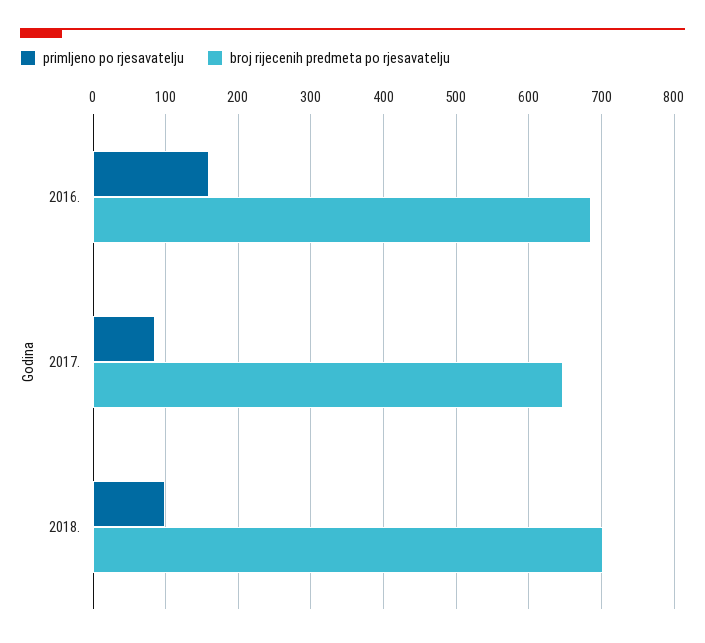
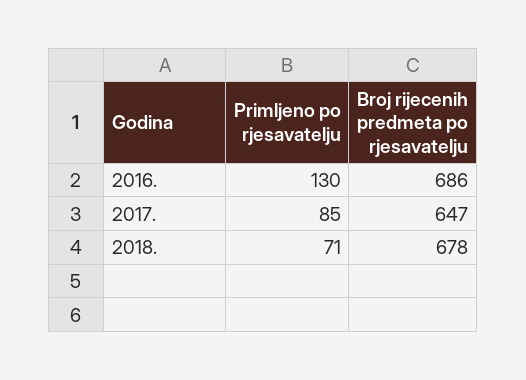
primljeno po rjesavatelju, 2016.: 160 -> 130
primljeno po rjesavatelju, 2018.: 100 -> 71
broj rijесenih predmeta po rjesavatelju, 2018.: 700 -> 678

